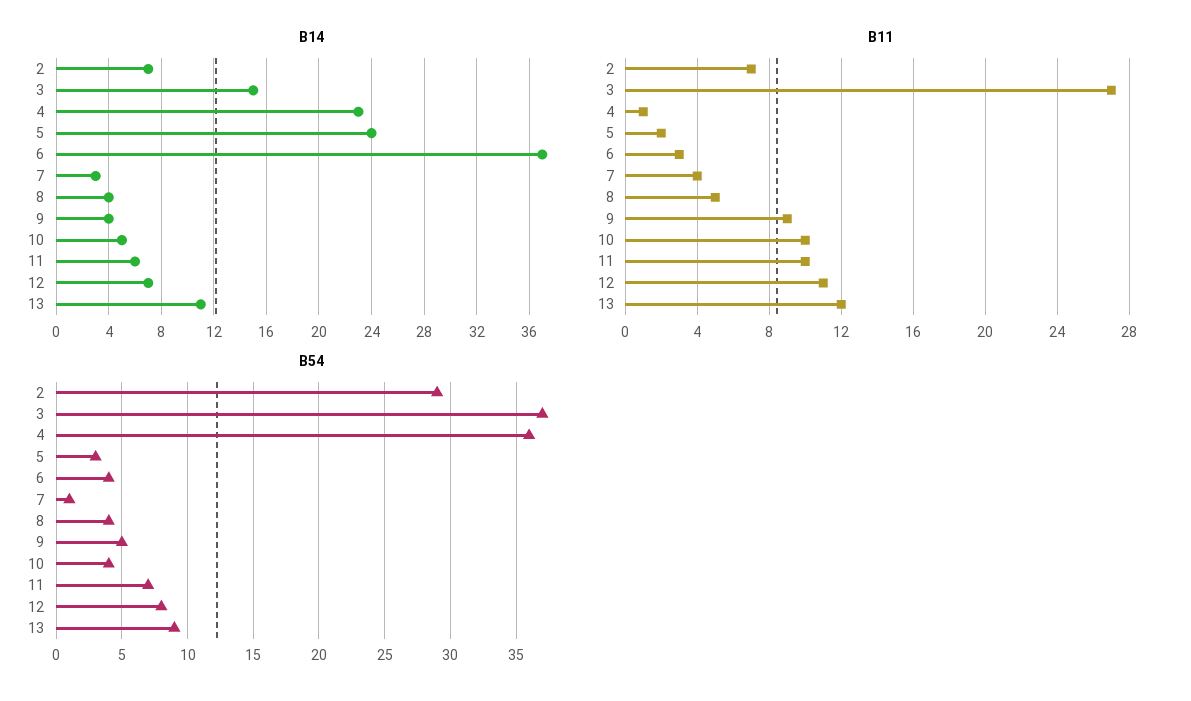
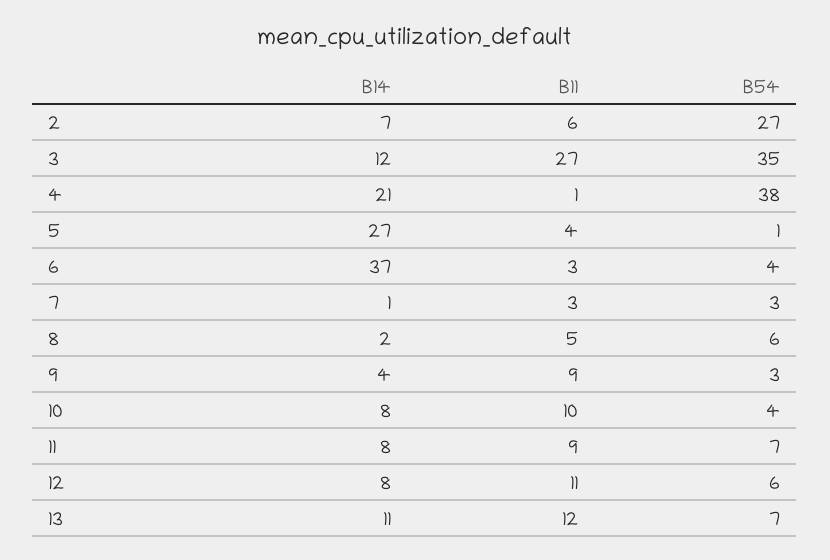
B14, 3: 15 -> 12
B14, 4: 23 -> 21
B14, 5: 24 -> 27
B14, 7: 3 -> 1
B14, 8: 4 -> 2
B14, 10: 5 -> 8
B14, 11: 6 -> 8
B14, 12: 7 -> 8
B11, 2: 7 -> 6
B11, 5: 2 -> 4
B11, 7: 4 -> 3
B11, 11: 10 -> 9
B54, 2: 29 -> 27
B54, 3: 37 -> 35
B54, 4: 36 -> 38
B54, 5: 3 -> 1
B54, 7: 1 -> 3
B54, 8: 4 -> 6
B54, 9: 5 -> 3
B54, 12: 8 -> 6
B54, 13: 9 -> 7

